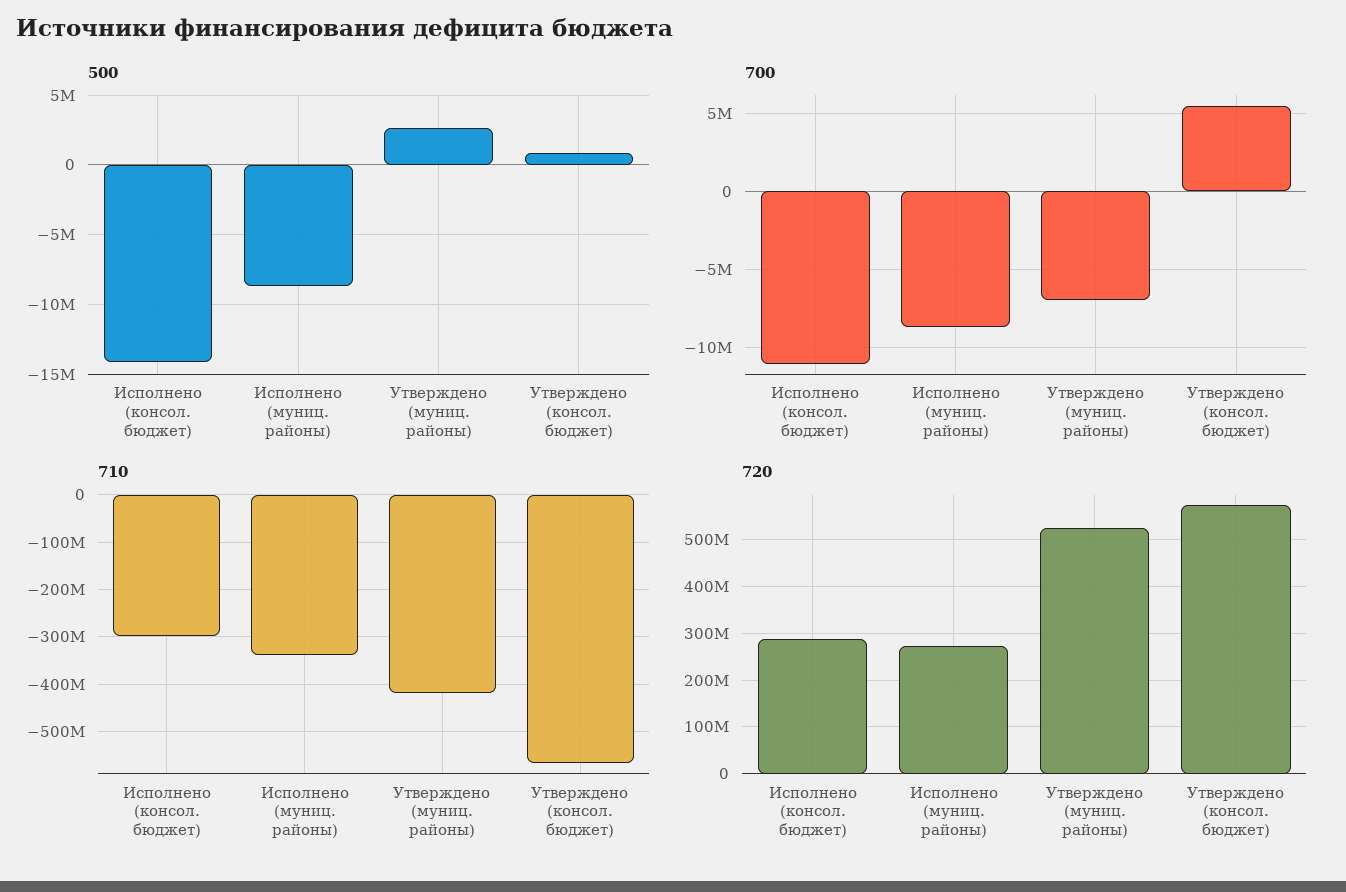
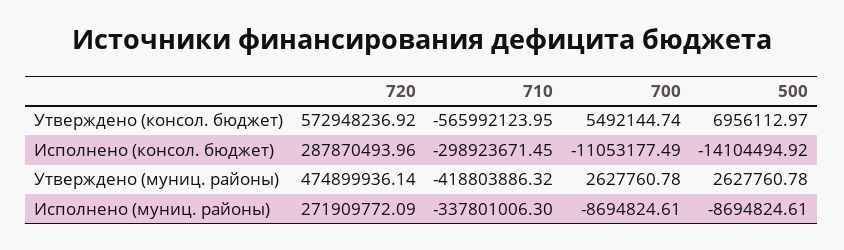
500, Утверждено (консол. бюджет): 1000000 -> 6956112.97
700, Утверждено (муниц. районы): -7000000 -> 2627760.78
720, Утверждено (муниц. районы): 520000000 -> 474899936.14

